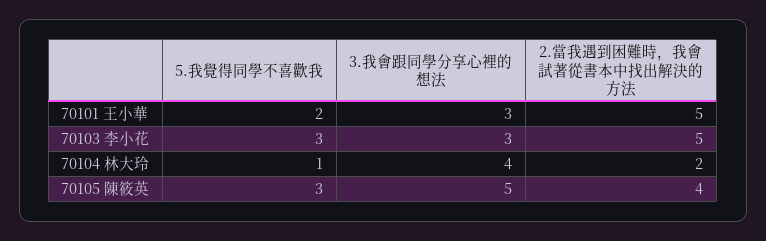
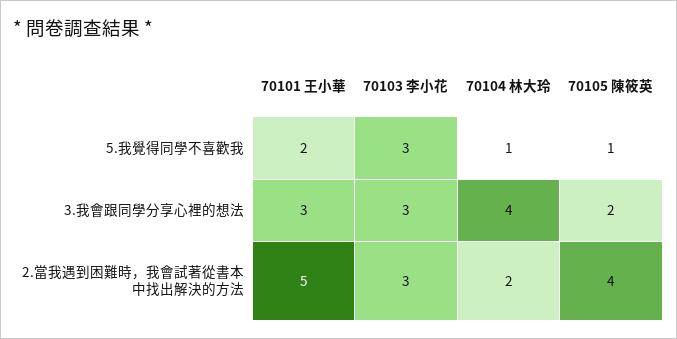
2.當我遇到困難時，我會試著從書本中找出解決的方法, 70103 李小花: 5 -> 3
5.我覺得同學不喜歡我, 70105 陳筱英: 3 -> 1
3.我會跟同學分享心裡的想法, 70105 陳筱英: 5 -> 2

